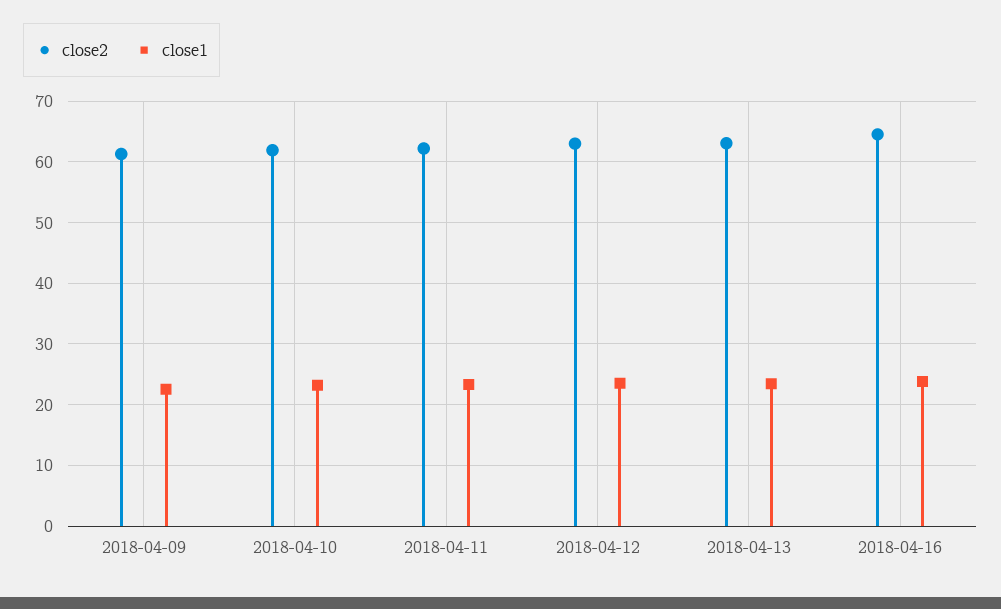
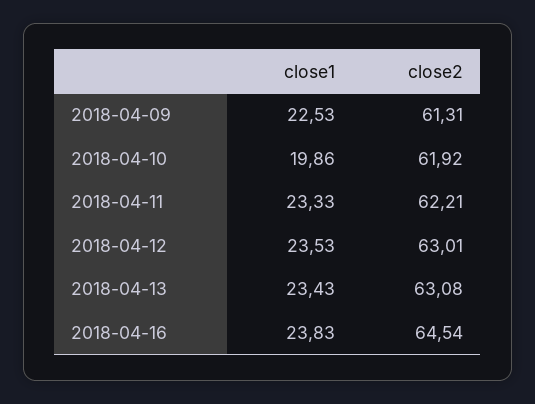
close1, 2018-04-10: 23 -> 19.86

